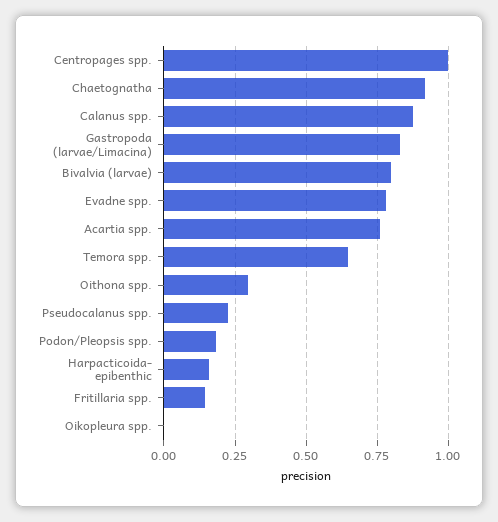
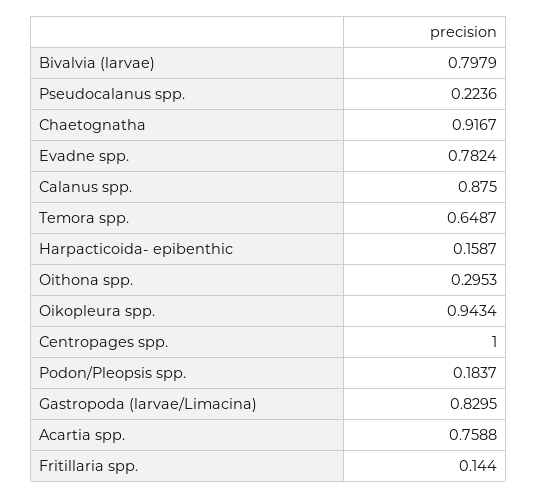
Oikopleura spp.: 0 -> 0.9434

